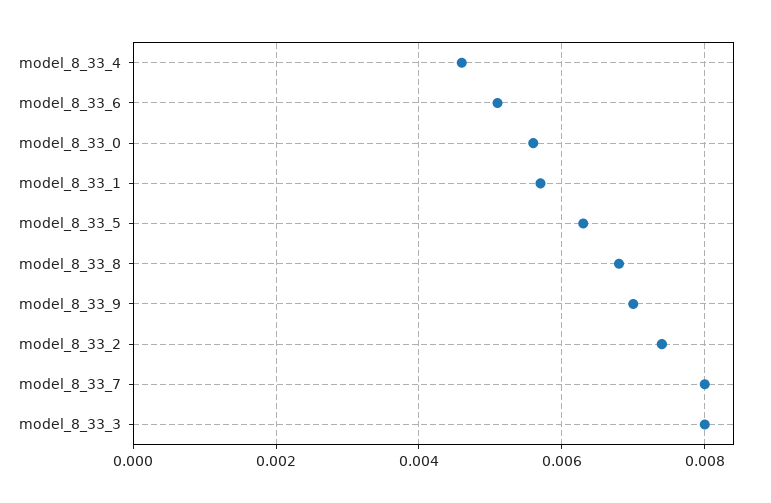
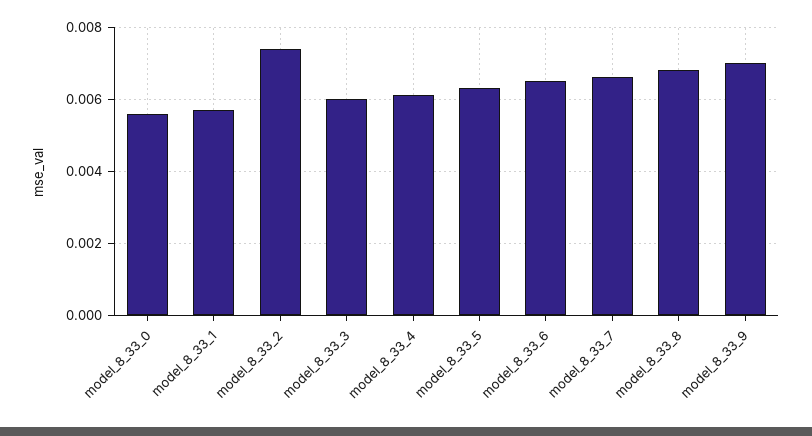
model_8_33_4: 0.0045 -> 0.006
model_8_33_6: 0.005 -> 0.0065
model_8_33_7: 0.008 -> 0.0065
model_8_33_3: 0.008 -> 0.006

